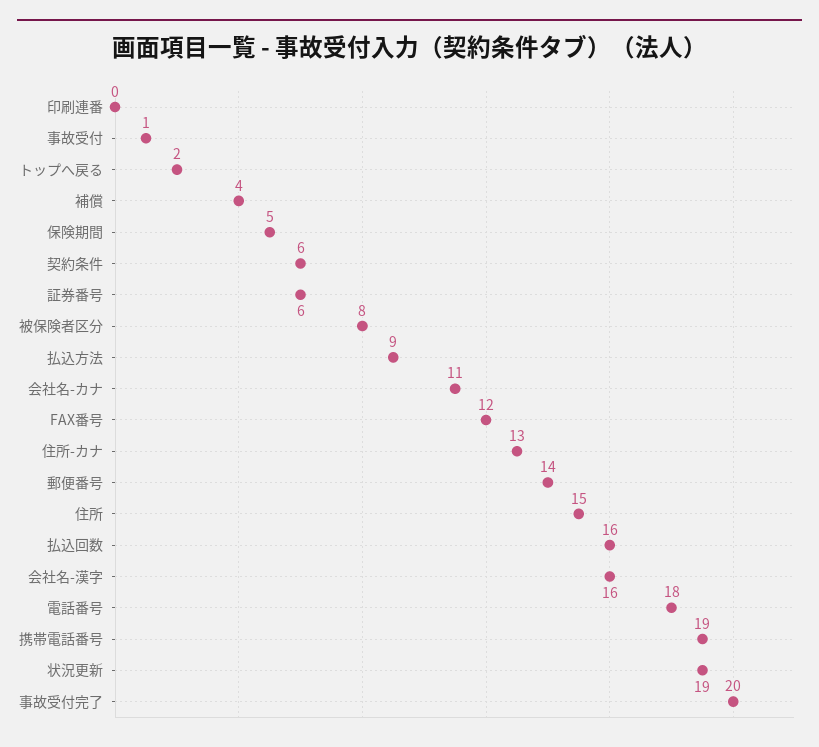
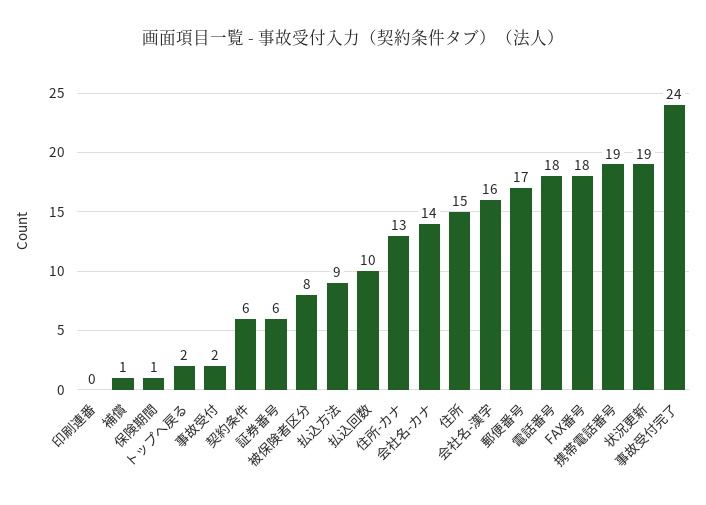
事故受付: 1 -> 2
補償: 4 -> 1
保険期間: 5 -> 1
会社名-カナ: 11 -> 14
FAX番号: 12 -> 18
郵便番号: 14 -> 17
払込回数: 16 -> 10
事故受付完了: 20 -> 24

